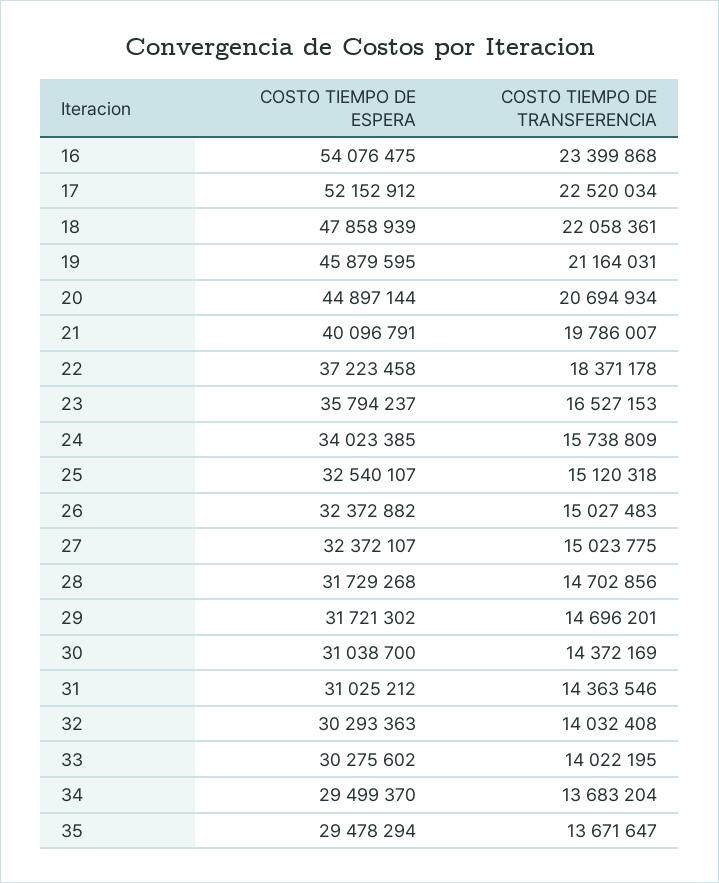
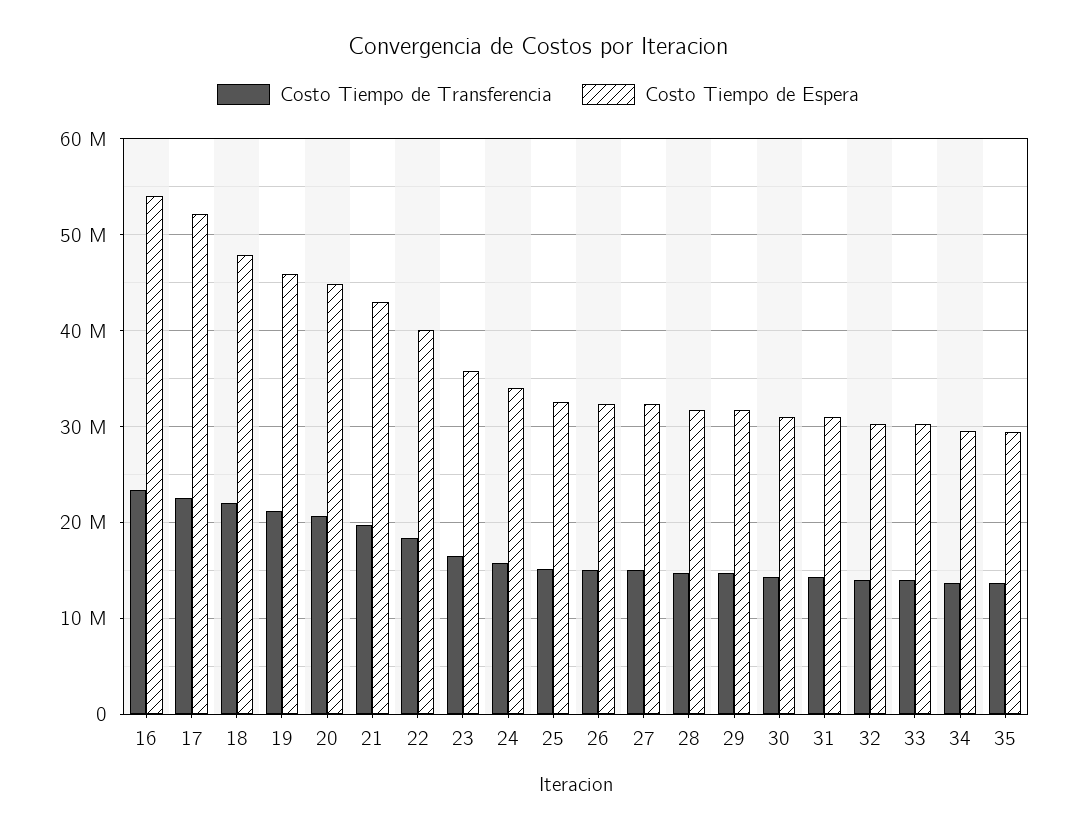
COSTO TIEMPO DE ESPERA, 21: 40096791 -> 43000000
COSTO TIEMPO DE ESPERA, 22: 37223458 -> 40000000

